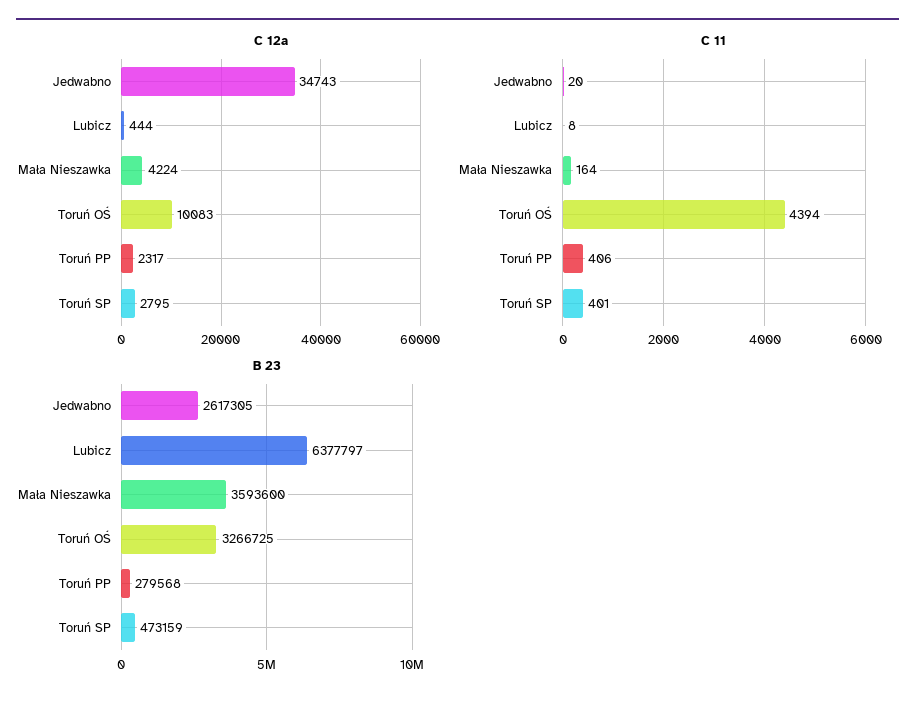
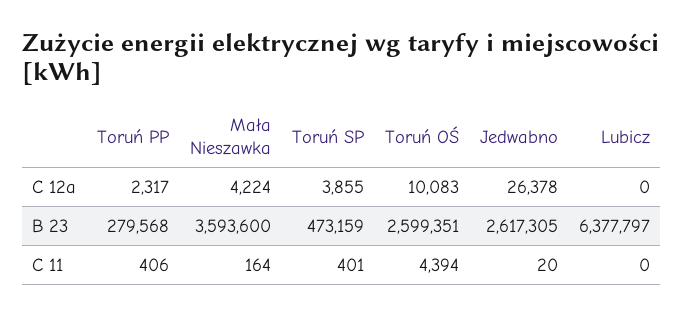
C 12a, Jedwabno: 34743 -> 26378
C 12a, Lubicz: 444 -> 0
C 12a, Toruń SP: 2795 -> 3855
C 11, Lubicz: 8 -> 0
B 23, Toruń OŚ: 3266725 -> 2599351

